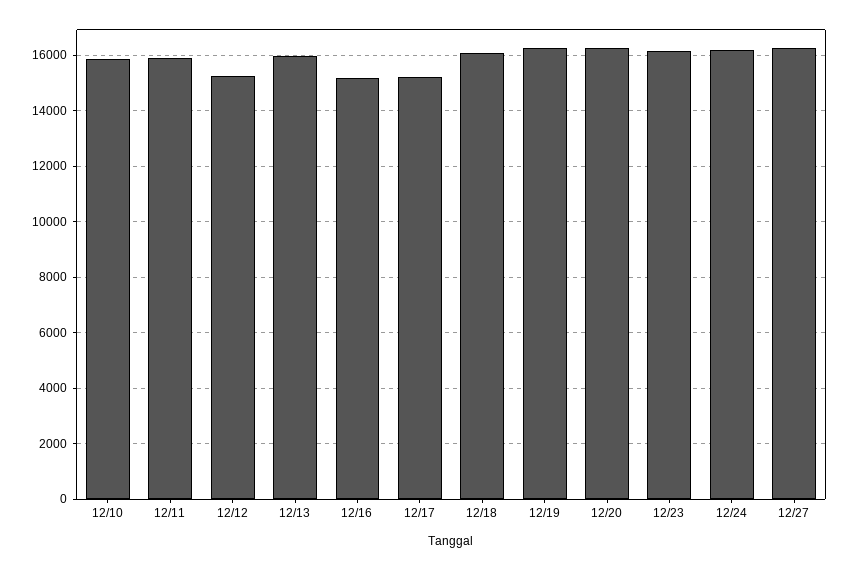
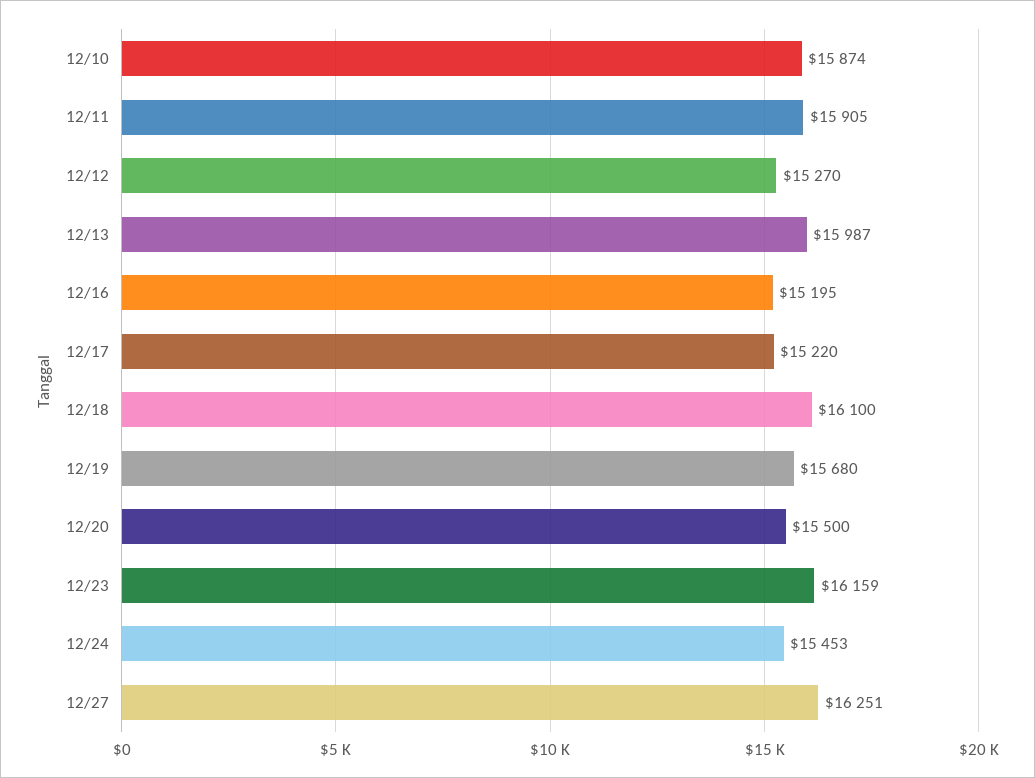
12/19: 16250 -> 15680
12/20: 16250 -> 15500
12/24: 16250 -> 15453

